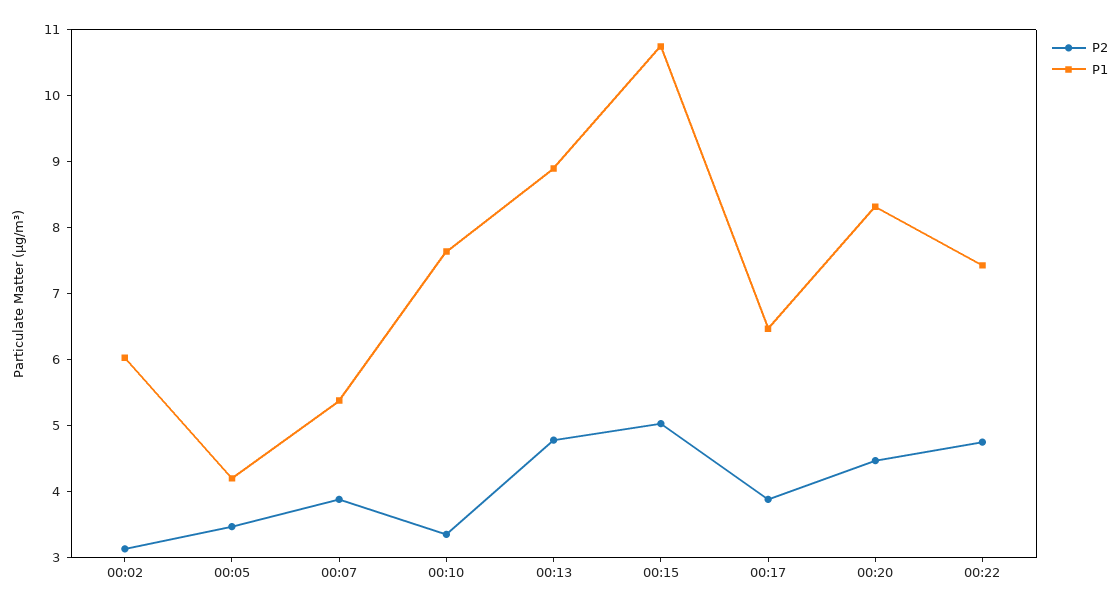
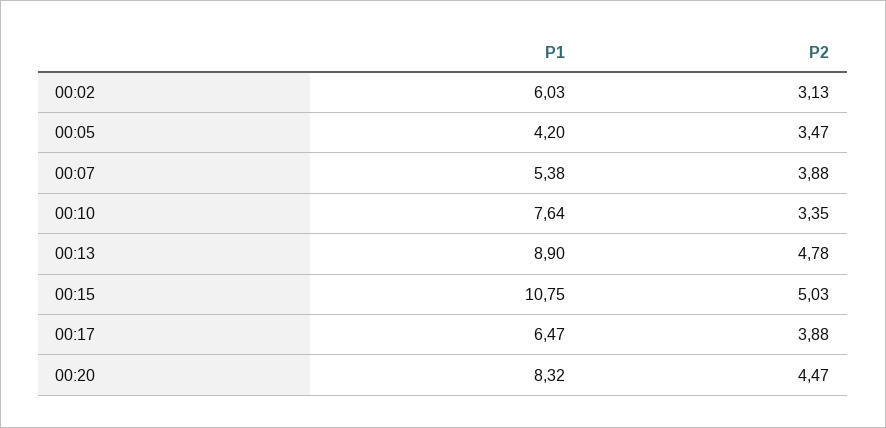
P2, 00:22: 4.8 -> none
P1, 00:22: 7.4 -> none

